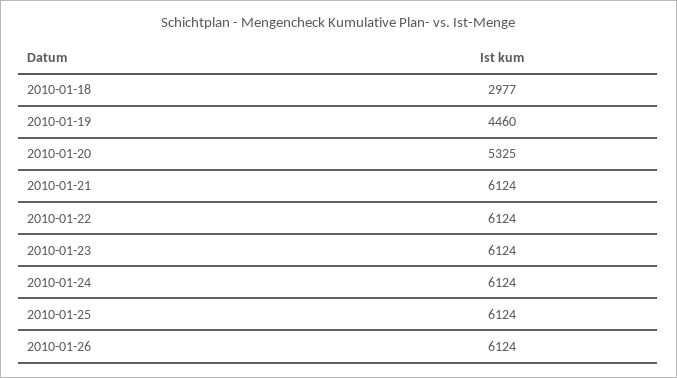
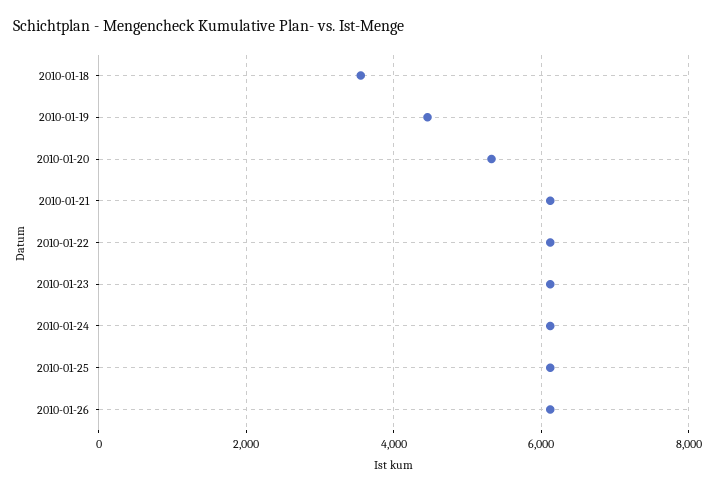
2010-01-18: 2977 -> 3600

